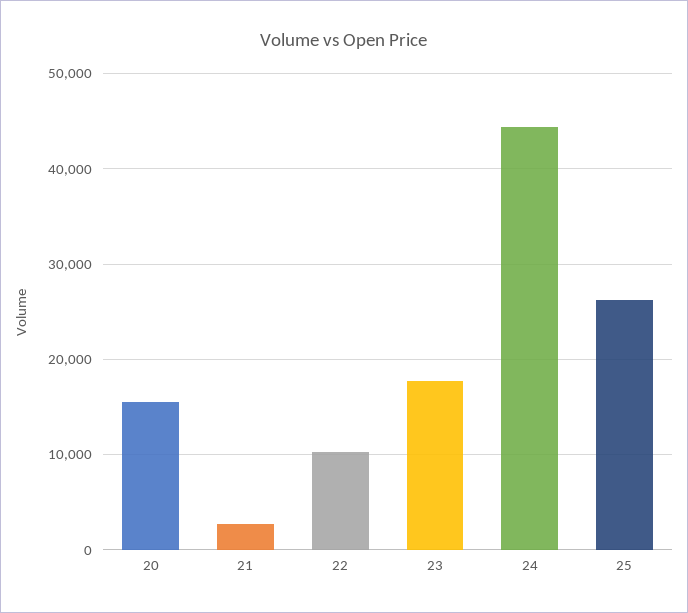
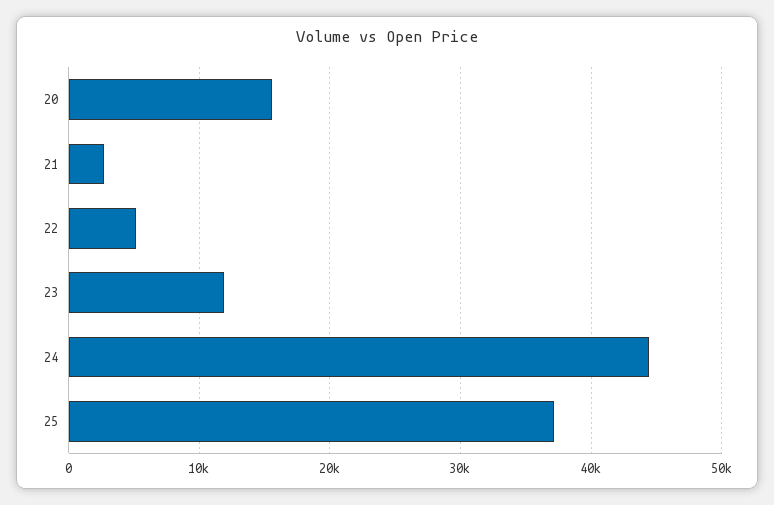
22: 10000 -> 5000
23: 18000 -> 12000
25: 26000 -> 37000

